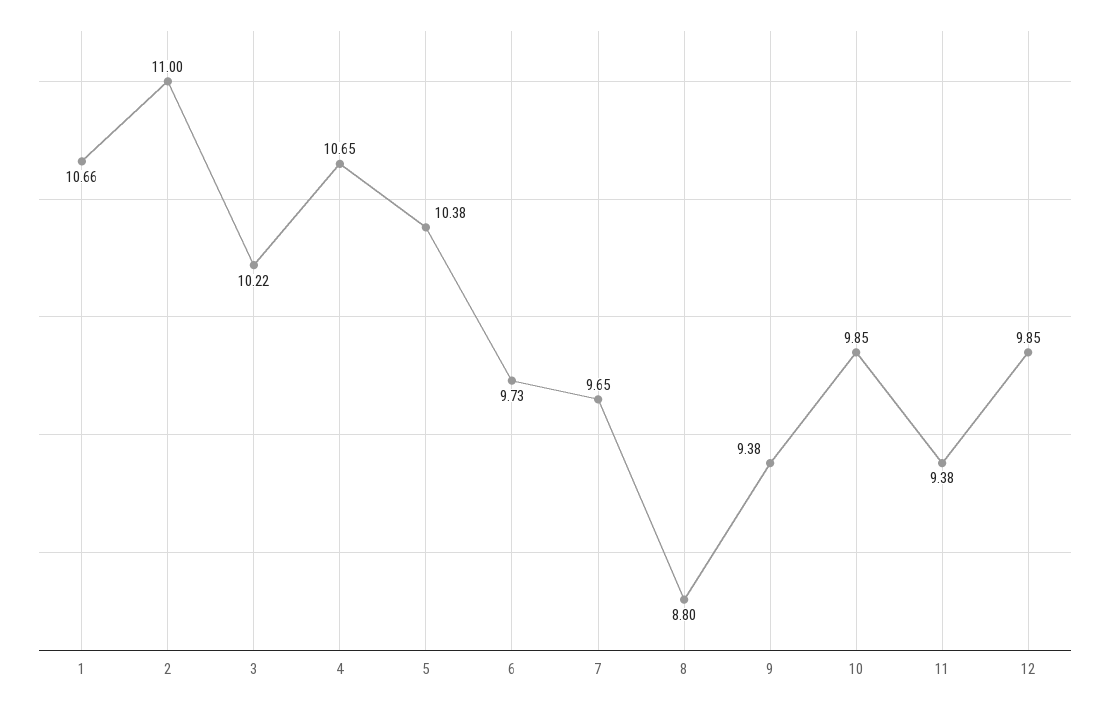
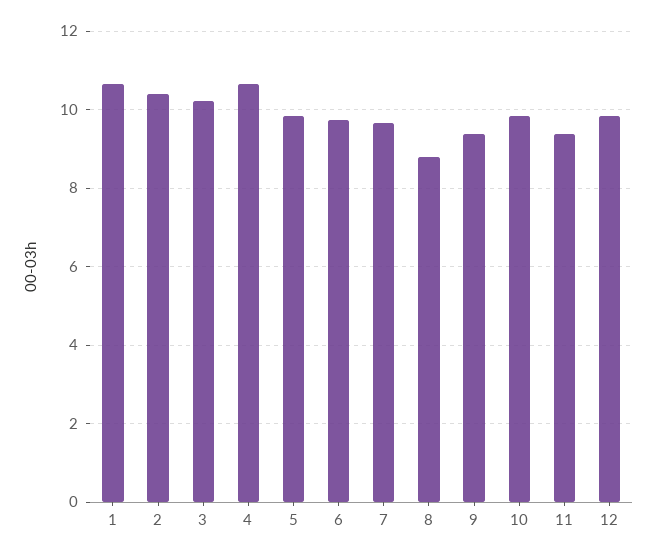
2: 11 -> 10.4
5: 10.38 -> 9.8

